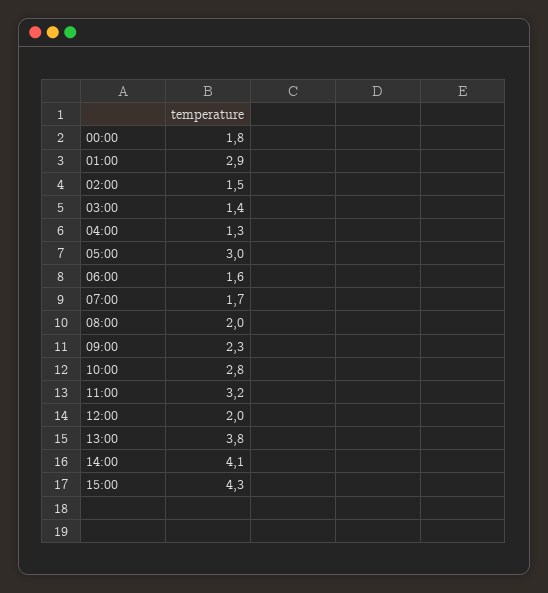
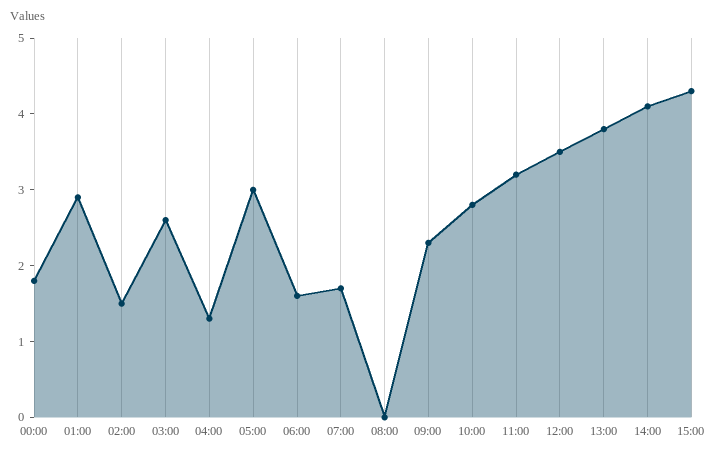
03:00: 1.4 -> 2.5
08:00: 2 -> 0
12:00: 2 -> 3.5

